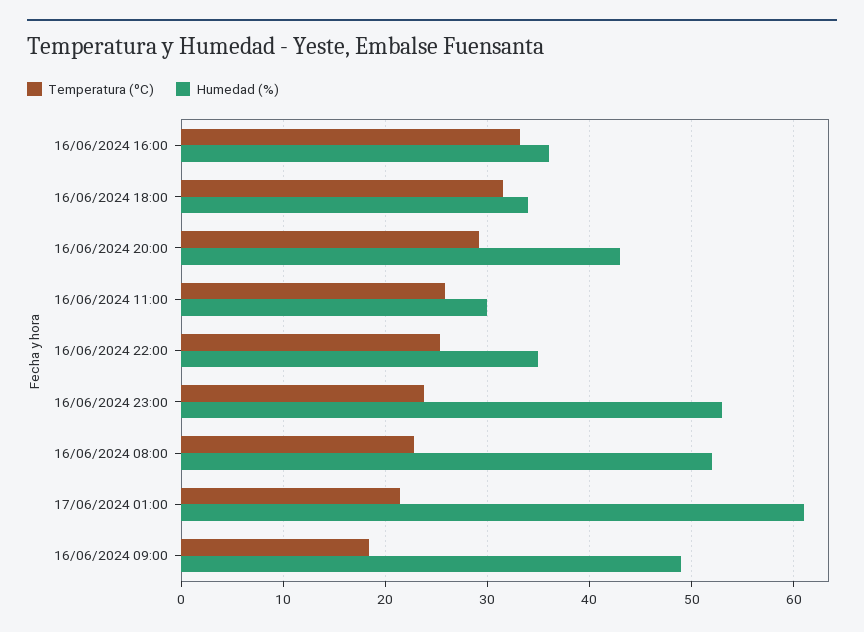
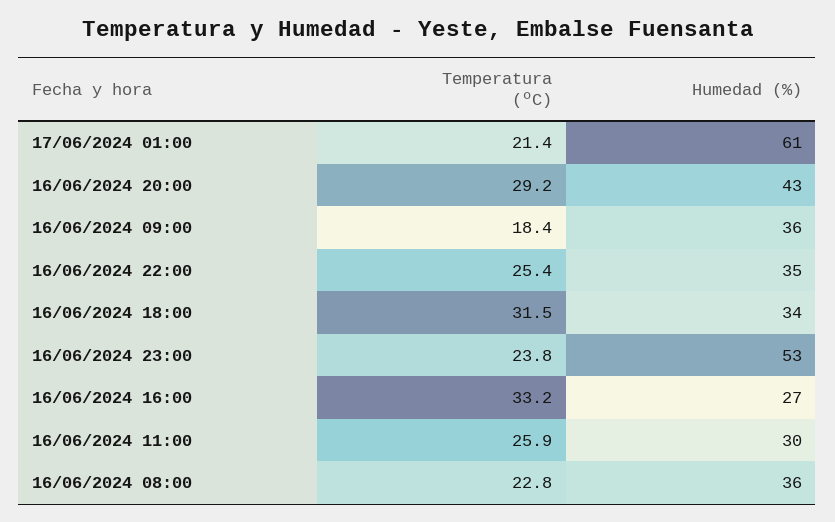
Humedad (%), 16/06/2024 16:00: 36 -> 27
Humedad (%), 16/06/2024 08:00: 52 -> 36
Humedad (%), 16/06/2024 09:00: 49 -> 36

